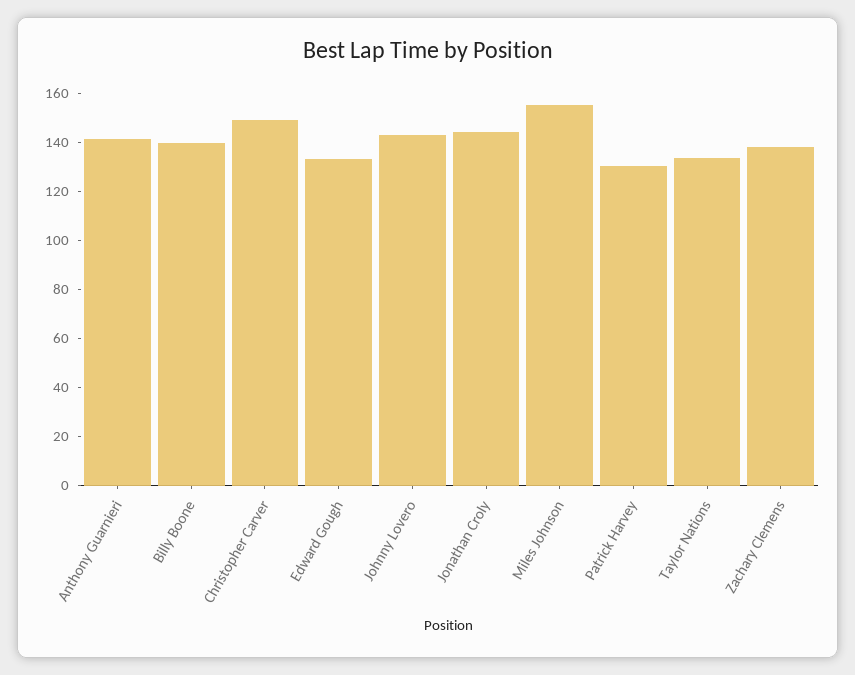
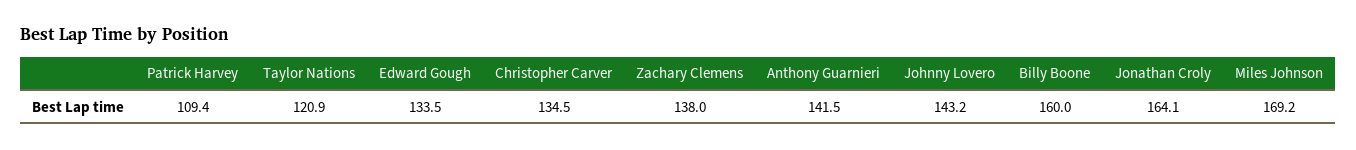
Billy Boone: 140 -> 160
Christopher Carver: 150 -> 134.5
Jonathan Croly: 145 -> 164.1
Miles Johnson: 155 -> 169.2
Patrick Harvey: 130 -> 109.4
Taylor Nations: 135 -> 120.9

